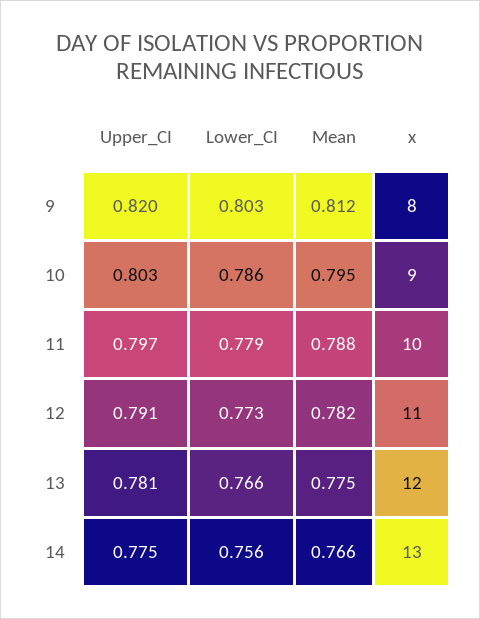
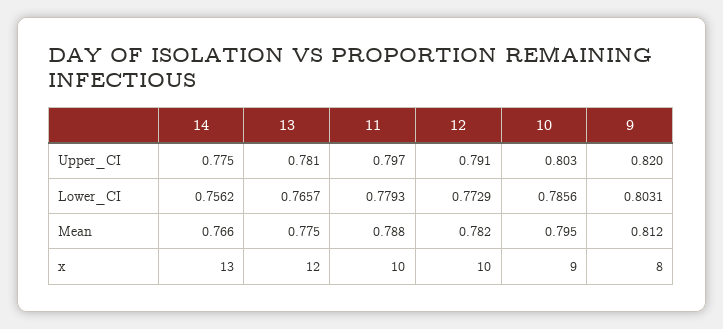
x, 12: 11 -> 10

